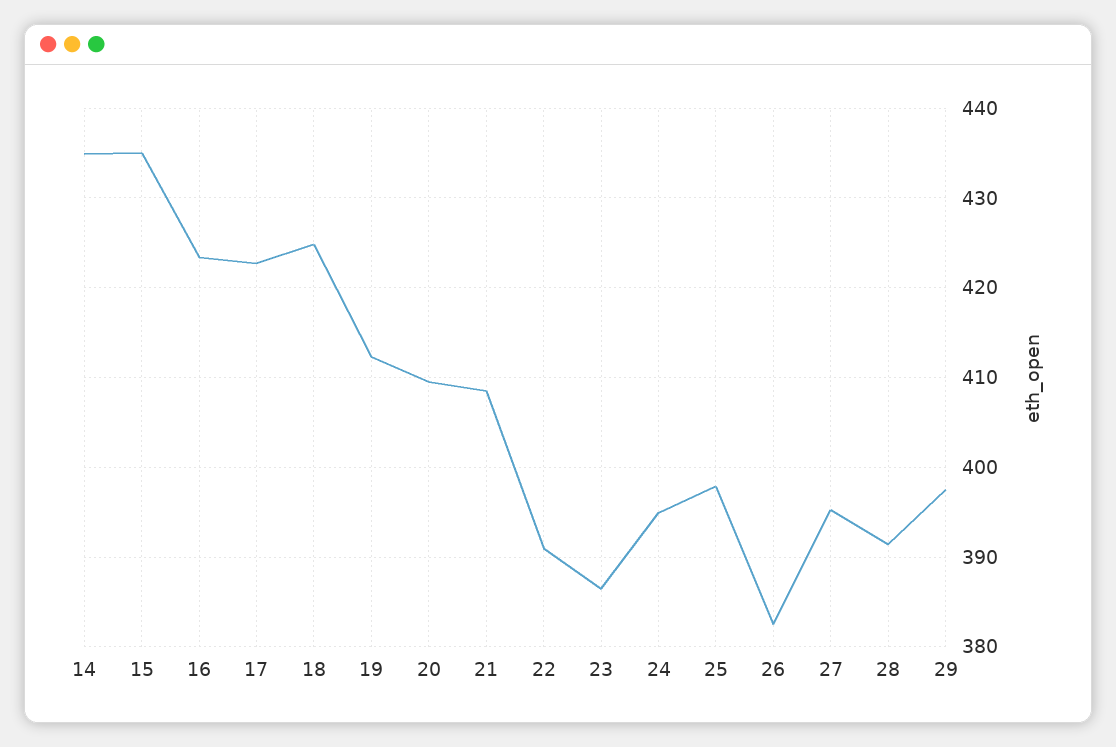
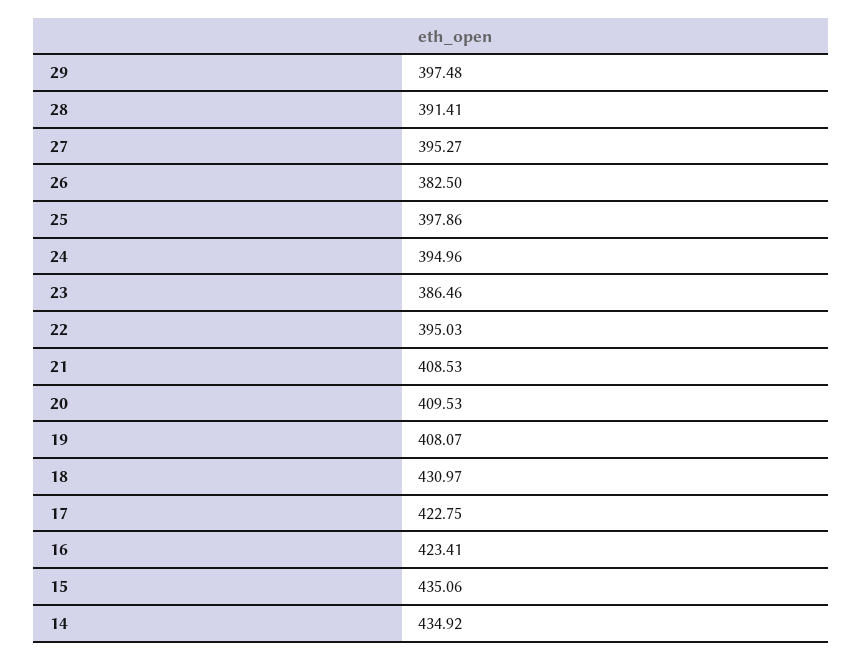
18: 425 -> 430.97
19: 412 -> 408.07
22: 391 -> 395.03

